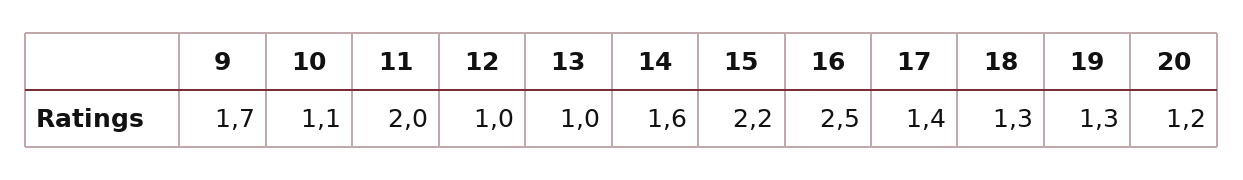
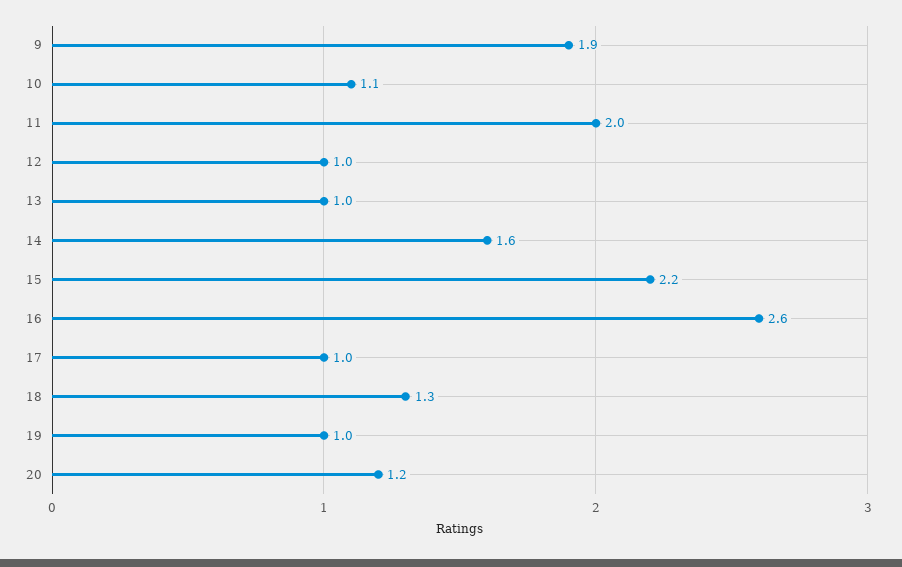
9: 1.7 -> 1.9
16: 2.5 -> 2.6
17: 1.4 -> 1
19: 1.3 -> 1

